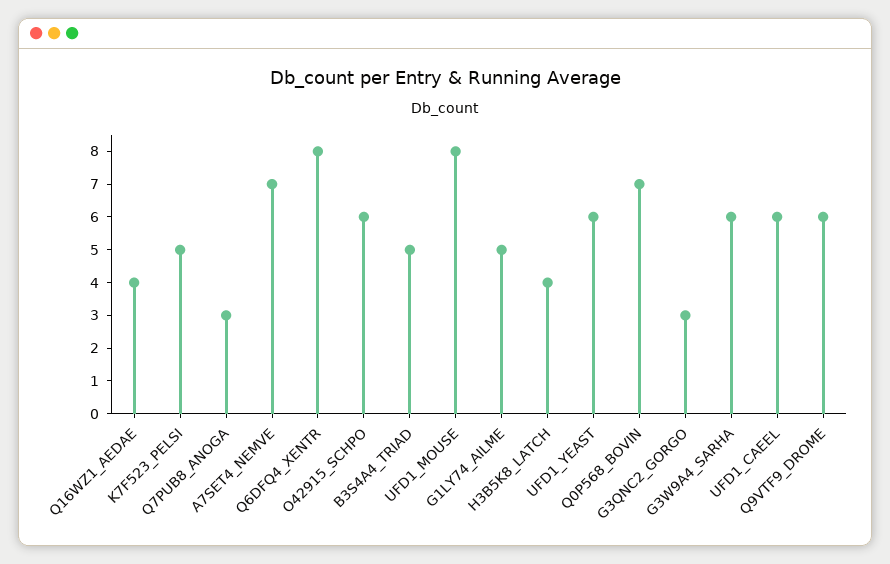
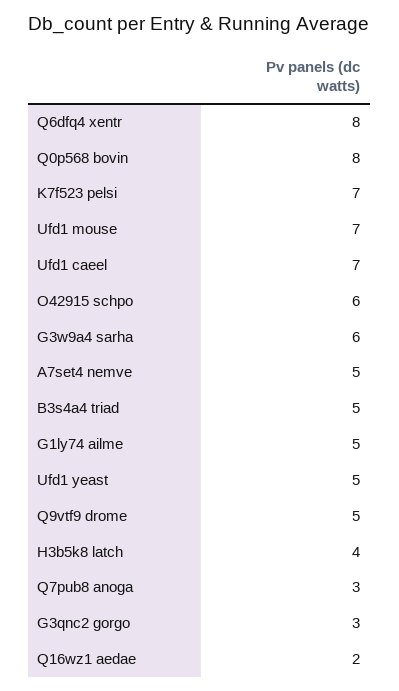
Q16WZ1_AEDAE: 4 -> 2
K7F523_PELSI: 5 -> 7
A7SET4_NEMVE: 7 -> 5
UFD1_MOUSE: 8 -> 7
UFD1_YEAST: 6 -> 5
Q0P568_BOVIN: 7 -> 8
UFD1_CAEEL: 6 -> 7
Q9VTF9_DROME: 6 -> 5

